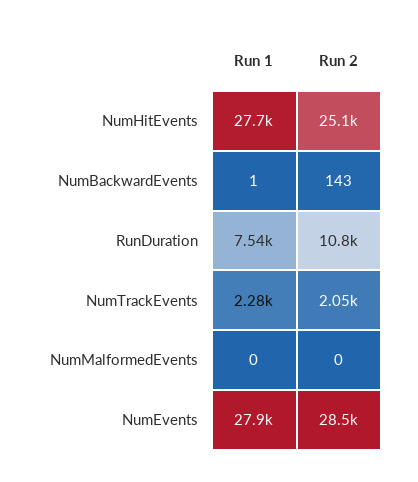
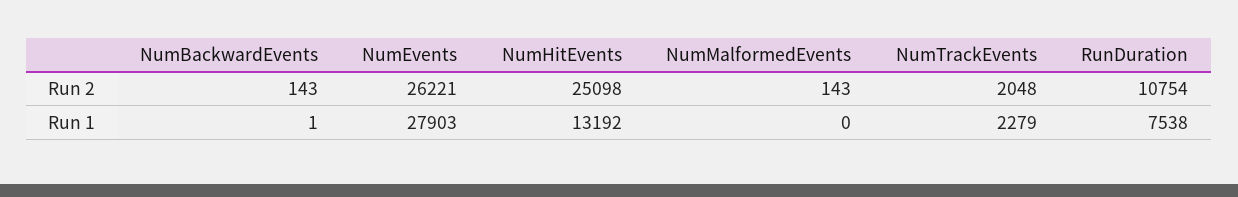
Run 1, NumHitEvents: 27700 -> 13192
Run 2, NumMalformedEvents: 0 -> 143
Run 2, NumEvents: 28500 -> 26221

